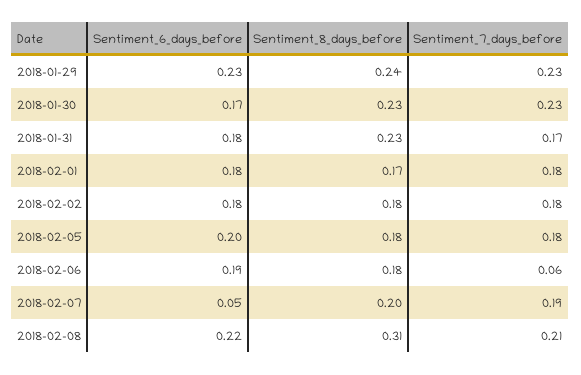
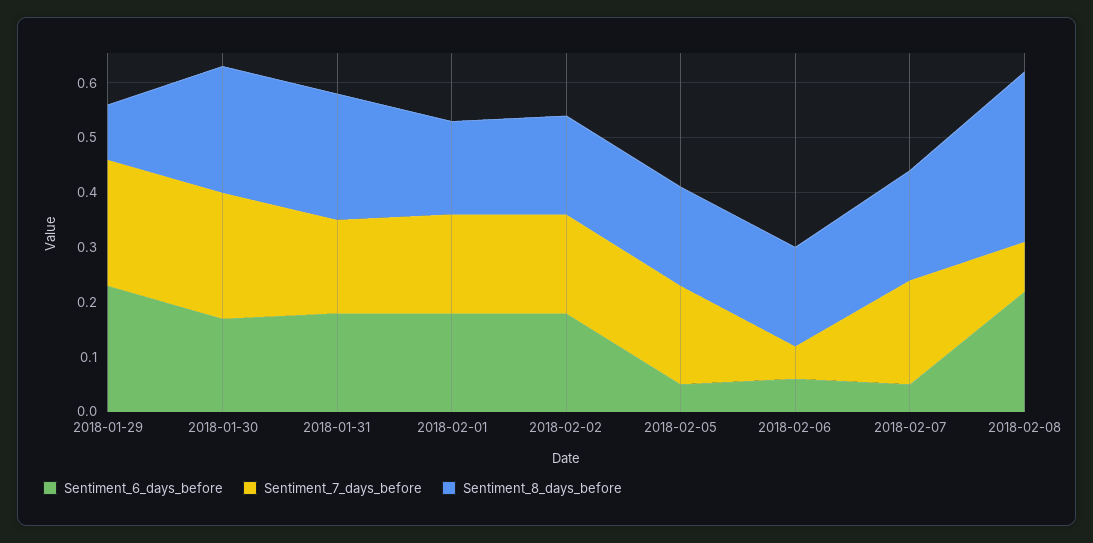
Sentiment_8_days_before, 2018-01-29: 0.24 -> 0.1
Sentiment_6_days_before, 2018-02-05: 0.2 -> 0.05
Sentiment_6_days_before, 2018-02-06: 0.19 -> 0.05
Sentiment_7_days_before, 2018-02-08: 0.21 -> 0.1

